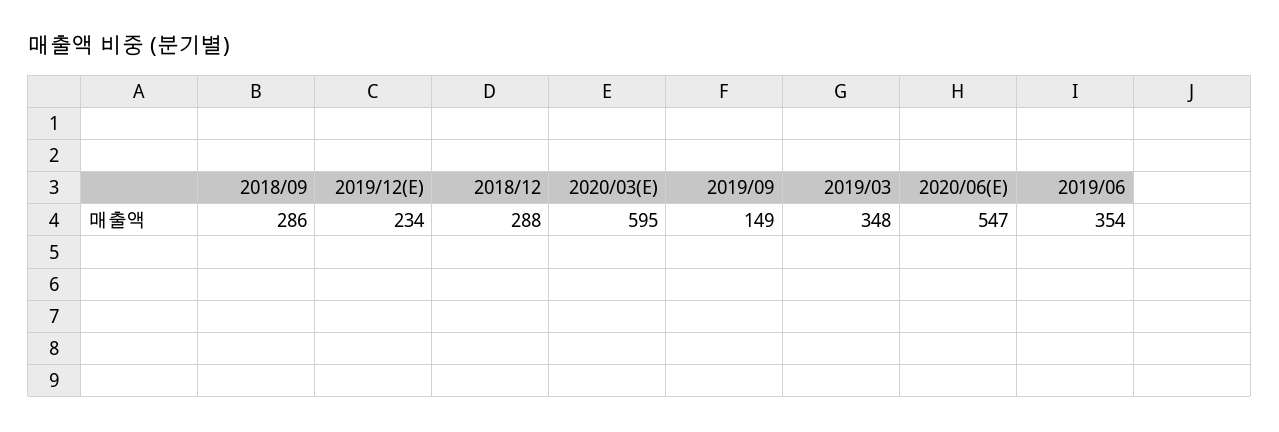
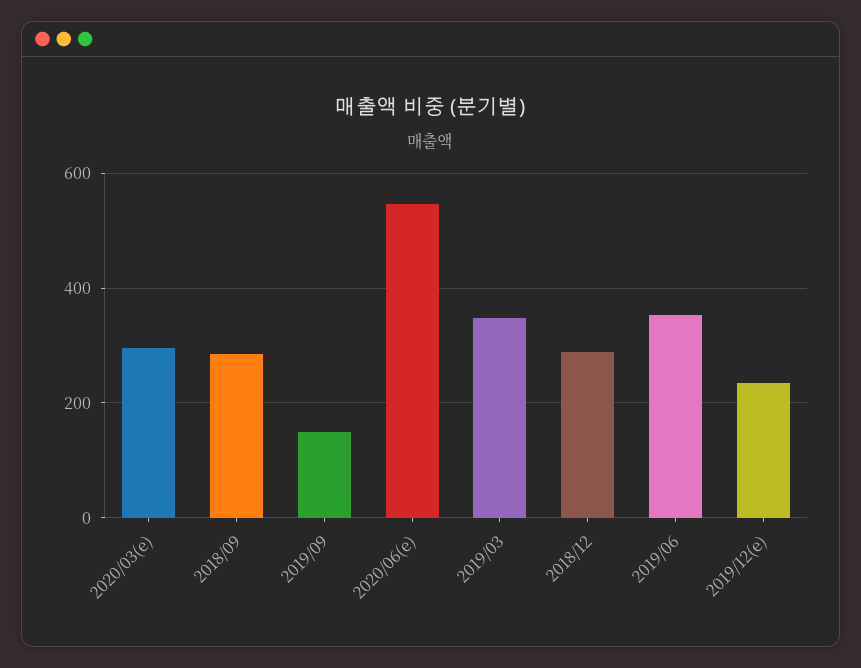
2020/03(E): 595 -> 300

